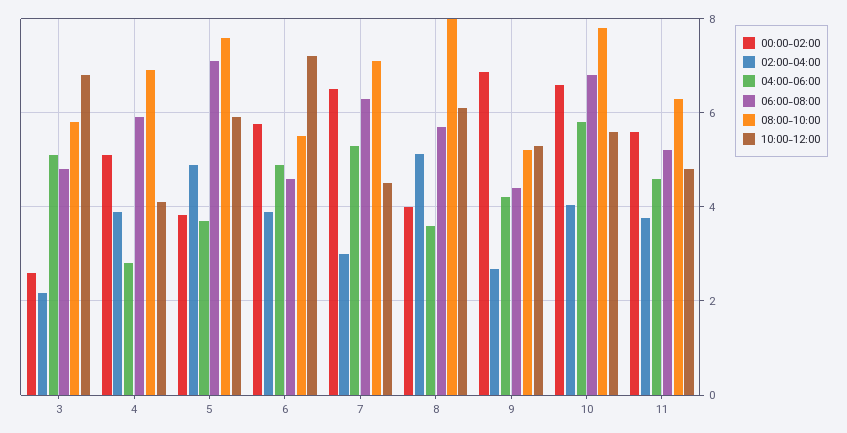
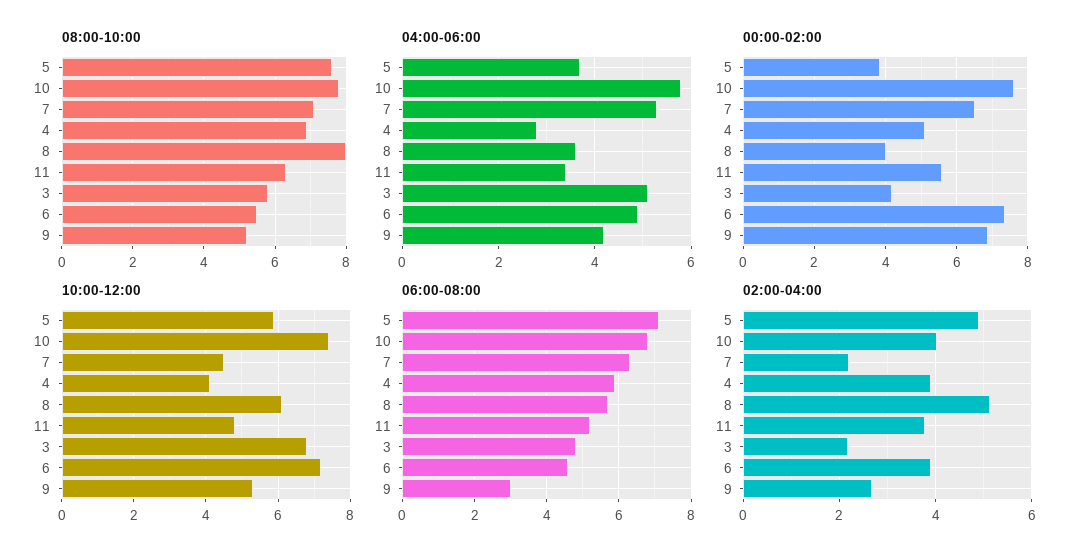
00:00-02:00, 3: 2.6 -> 4.2
00:00-02:00, 6: 5.8 -> 7.4
02:00-04:00, 7: 3 -> 2.2
06:00-08:00, 9: 4.4 -> 3
00:00-02:00, 10: 6.6 -> 7.6
10:00-12:00, 10: 5.6 -> 7.5
04:00-06:00, 11: 4.6 -> 3.5

